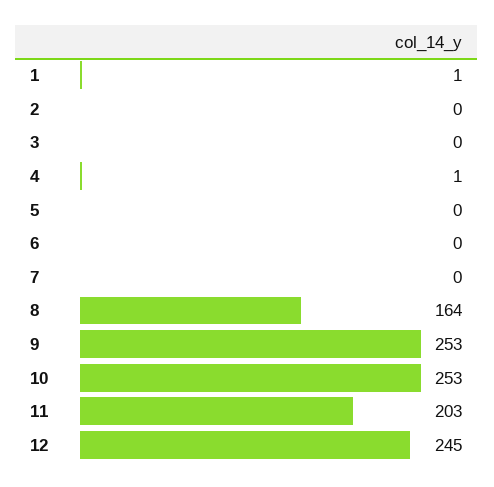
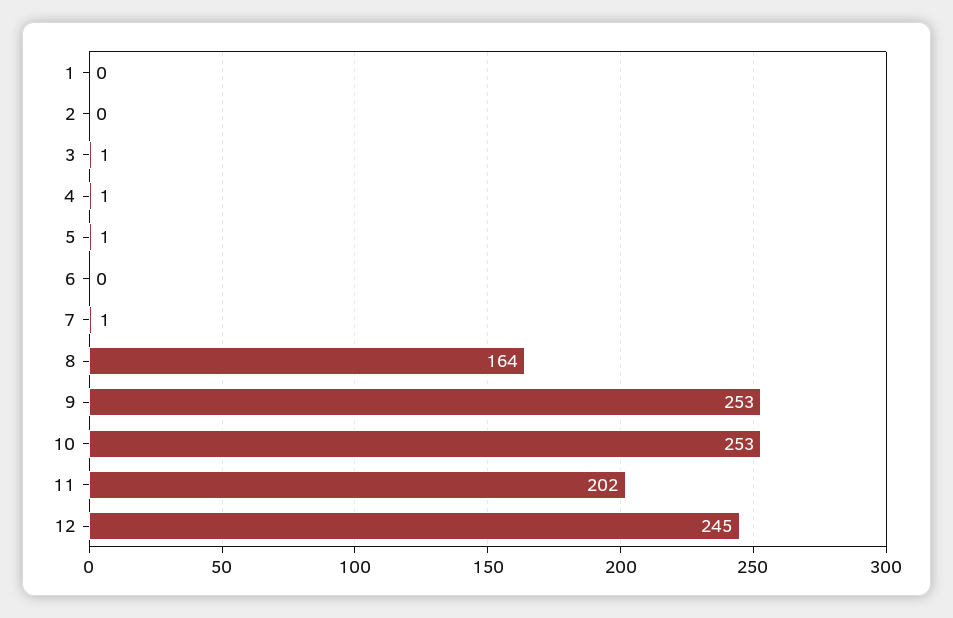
1: 1 -> 0
3: 0 -> 1
5: 0 -> 1
7: 0 -> 1
11: 203 -> 202

